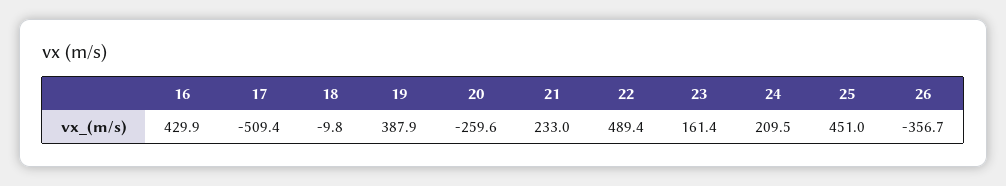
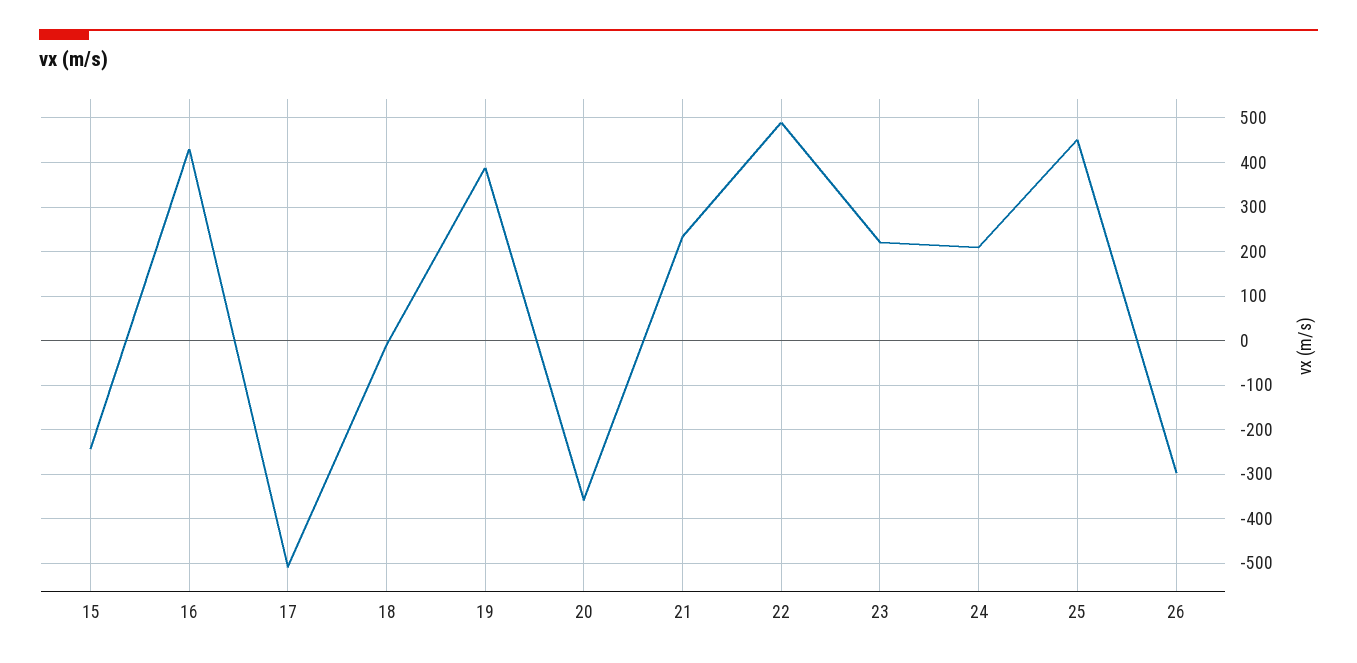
20: -259.6 -> -360
23: 161.4 -> 220
26: -356.7 -> -300
15: none -> -240

